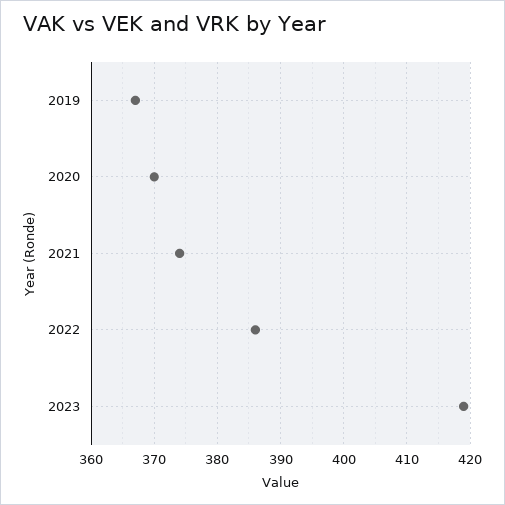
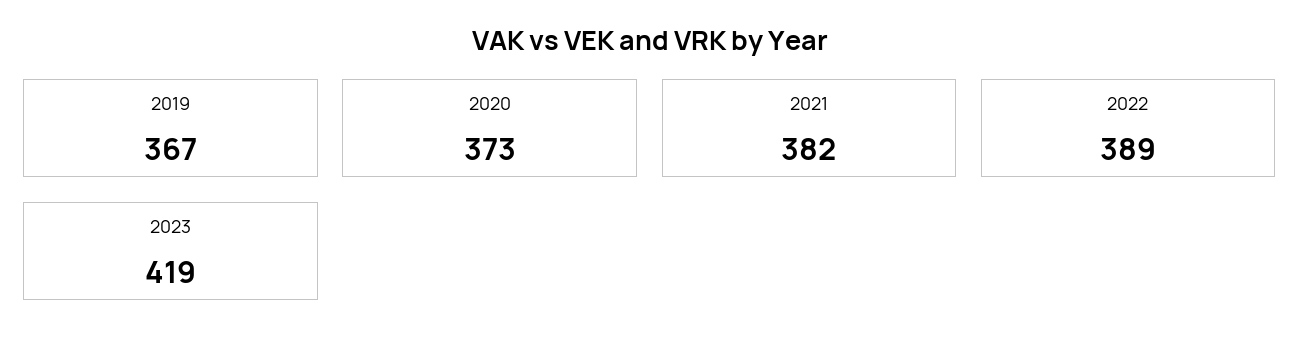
2020: 370 -> 373
2021: 374 -> 382
2022: 386 -> 389

